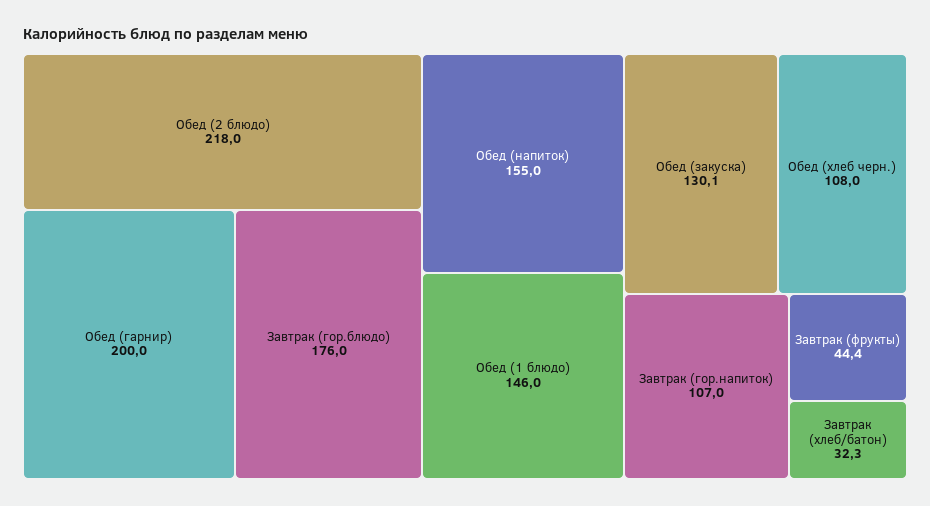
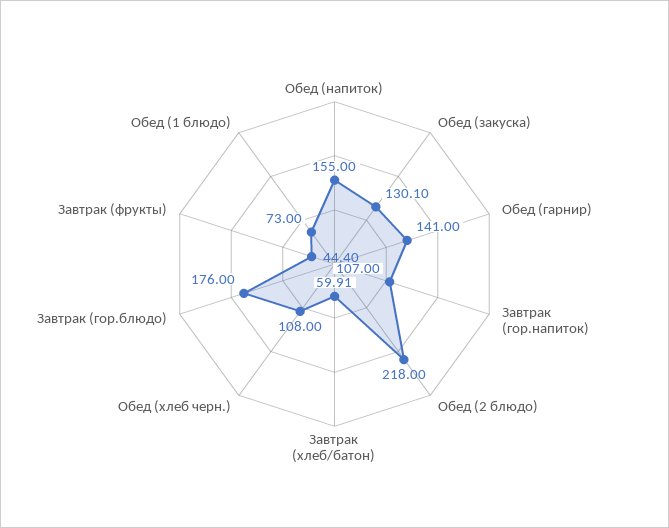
Обед (гарнир): 200 -> 141
Обед (1 блюдо): 146 -> 73
Завтрак (хлеб/батон): 32.3 -> 59.91

